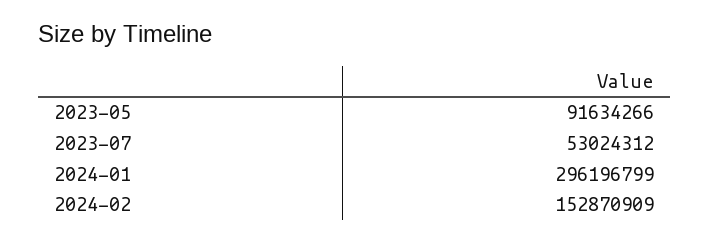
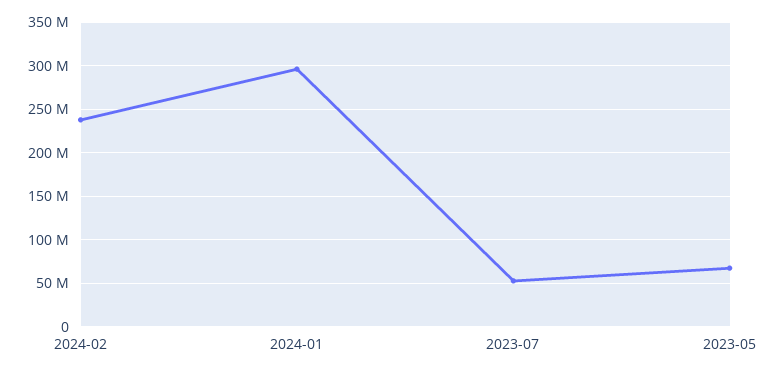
2023-05: 91634266 -> 70000000
2024-02: 152870909 -> 240000000

